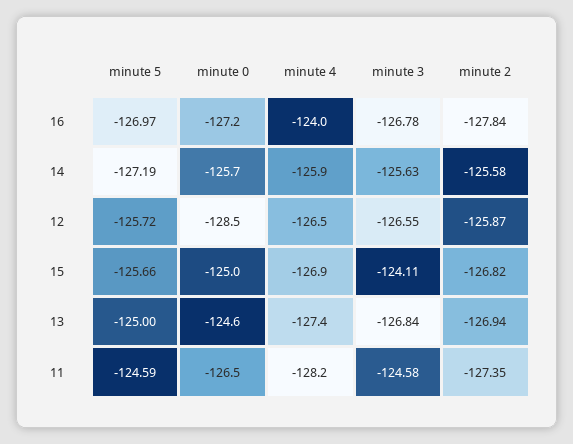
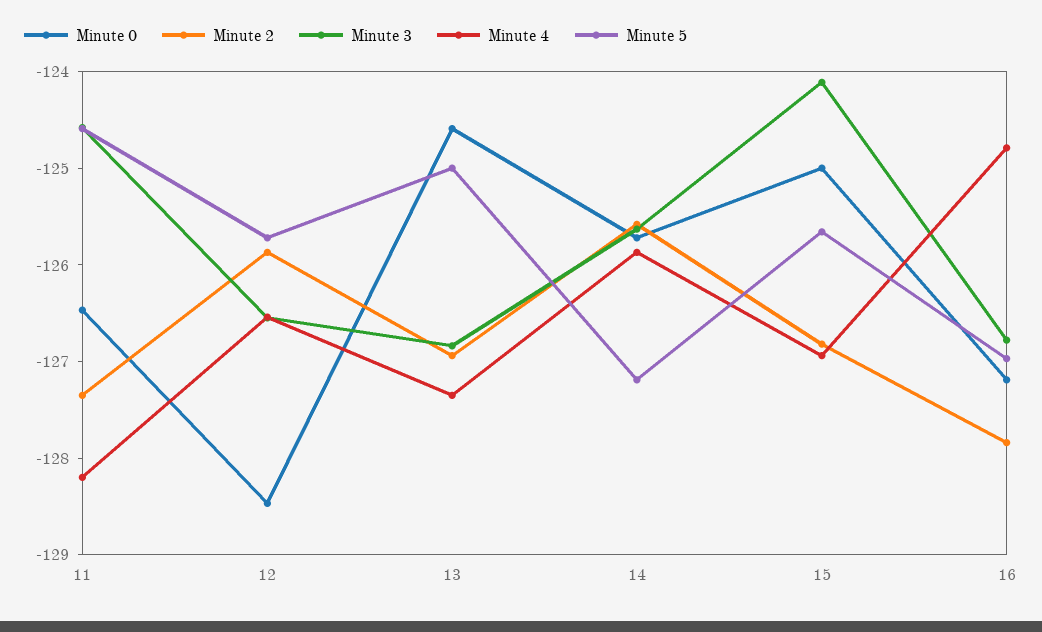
minute 4, 16: -124 -> -124.8

